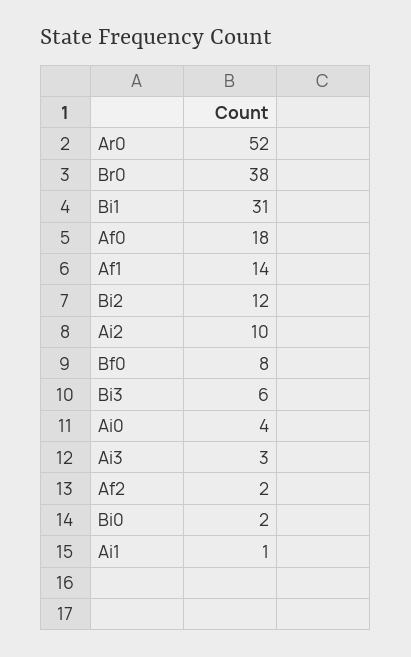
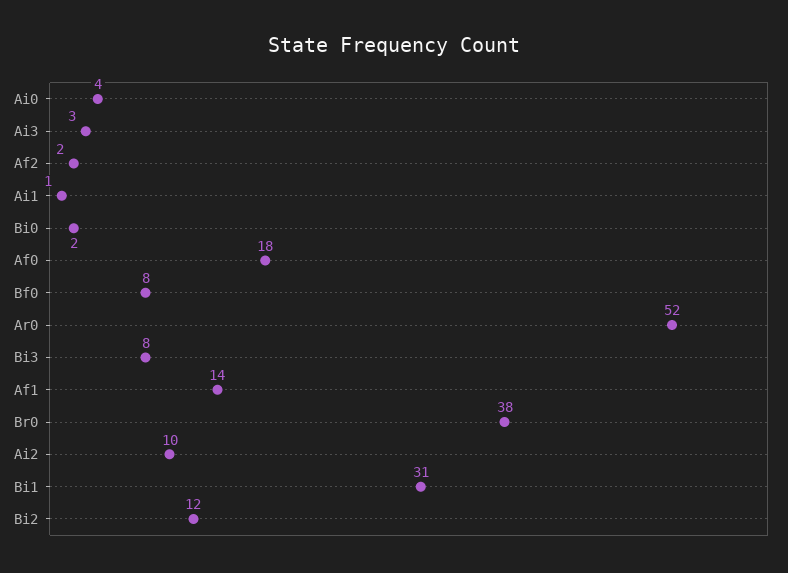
Bi3: 6 -> 8

